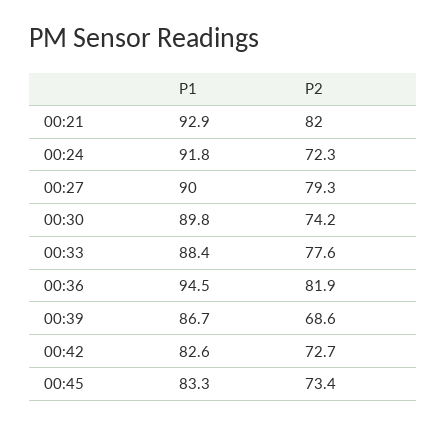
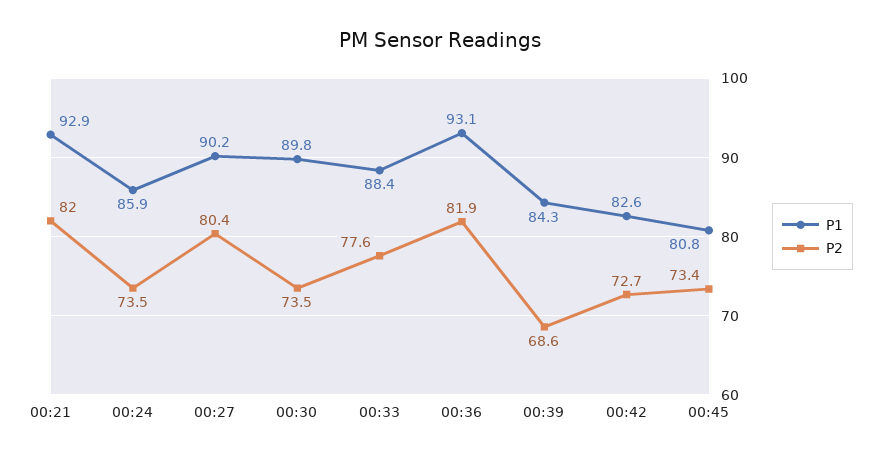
P1, 00:24: 91.8 -> 85.9
P2, 00:24: 72.3 -> 73.5
P1, 00:27: 90 -> 90.2
P2, 00:27: 79.3 -> 80.4
P2, 00:30: 74.2 -> 73.5
P1, 00:36: 94.5 -> 93.1
P1, 00:39: 86.7 -> 84.3
P1, 00:45: 83.3 -> 80.8

